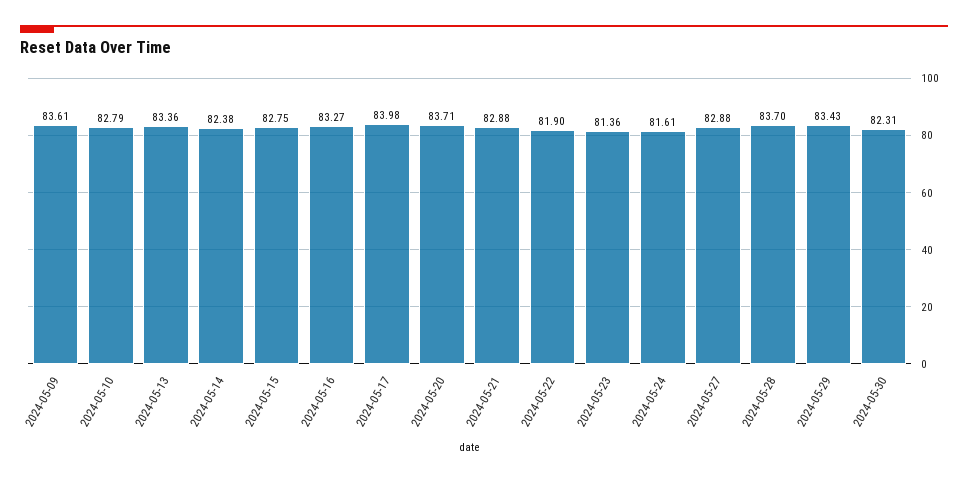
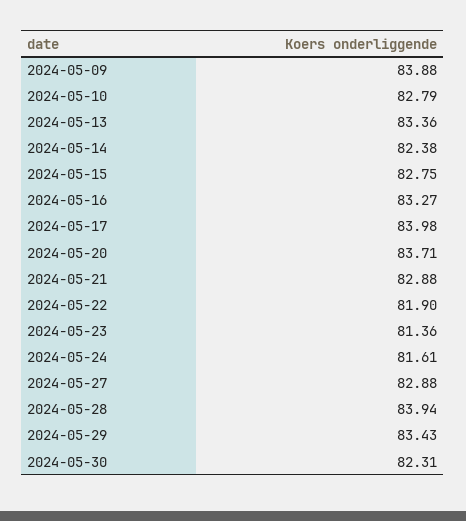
2024-05-09: 83.61 -> 83.88
2024-05-28: 83.7 -> 83.94

